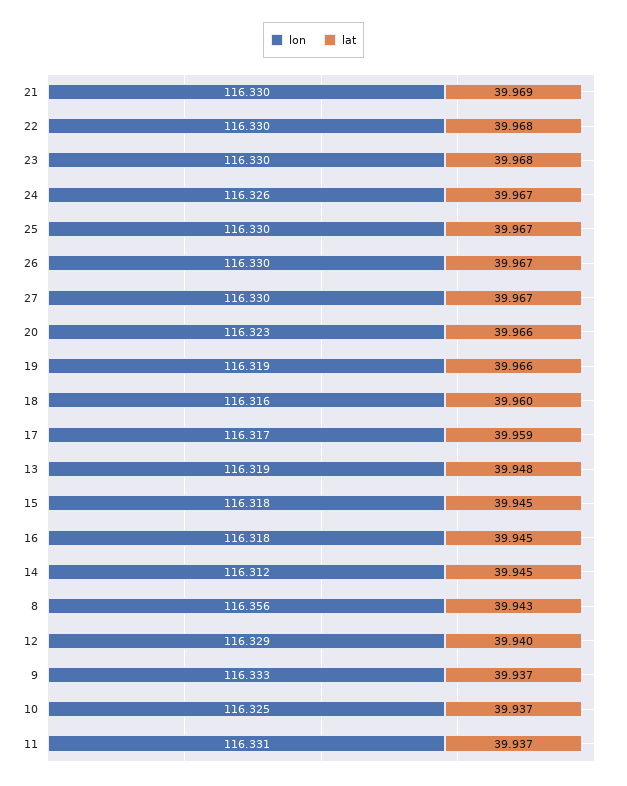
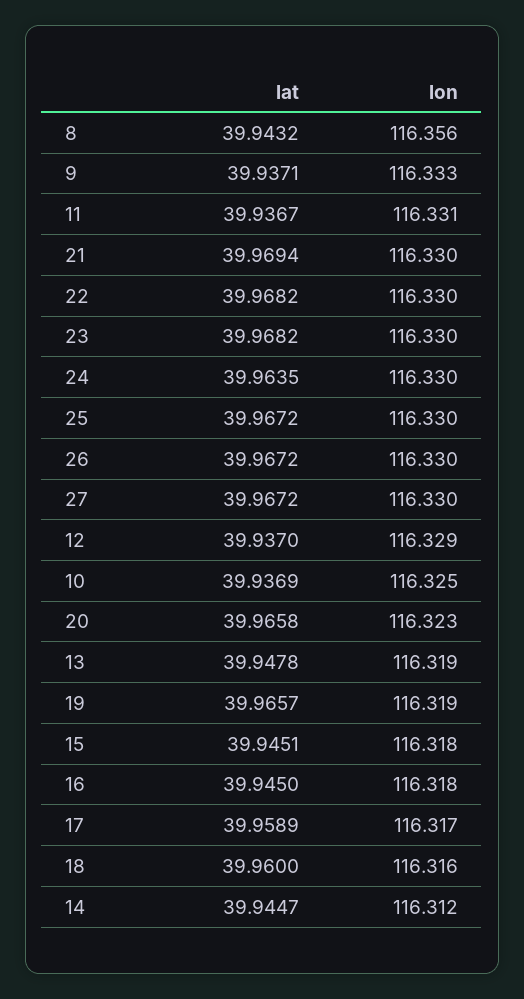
lon, 24: 116.326 -> 116.33
lat, 24: 39.967 -> 39.9635
lat, 12: 39.94 -> 39.937

